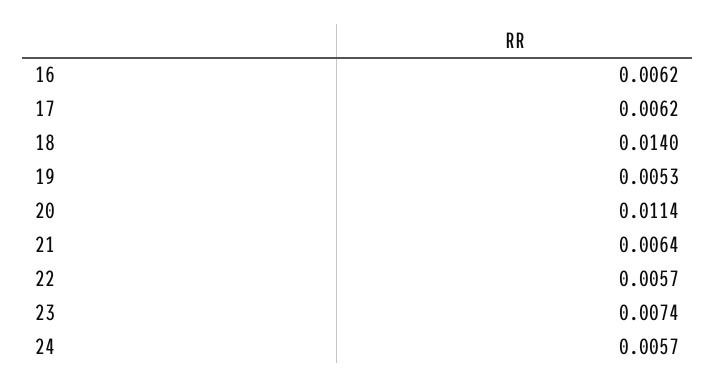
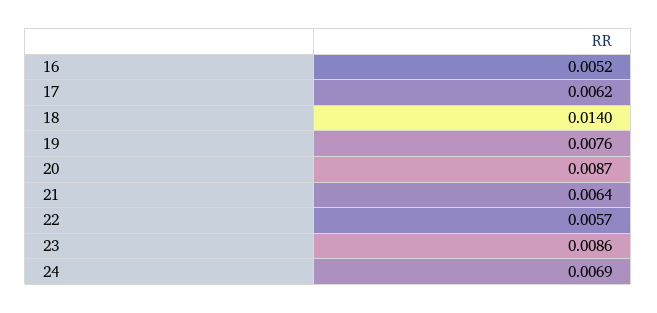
16: 0.0062 -> 0.0052
19: 0.0053 -> 0.0076
20: 0.0114 -> 0.0087
23: 0.0074 -> 0.0086
24: 0.0057 -> 0.0069

